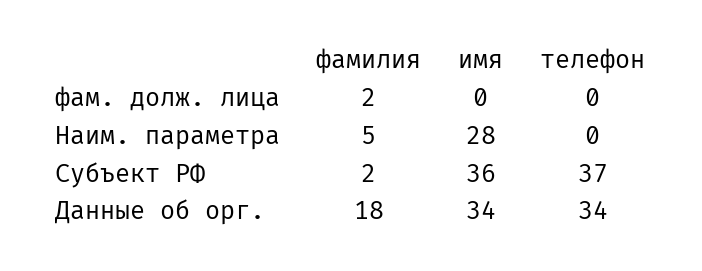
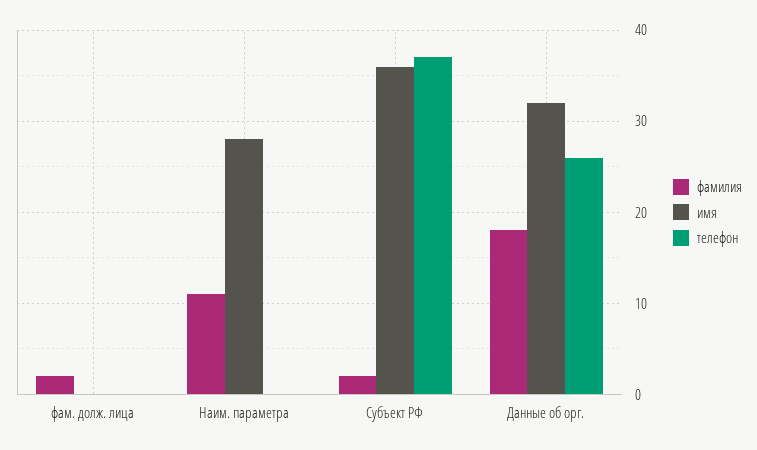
фамилия, Наим. параметра: 5 -> 11
имя, Данные об орг.: 34 -> 32
телефон, Данные об орг.: 34 -> 26

